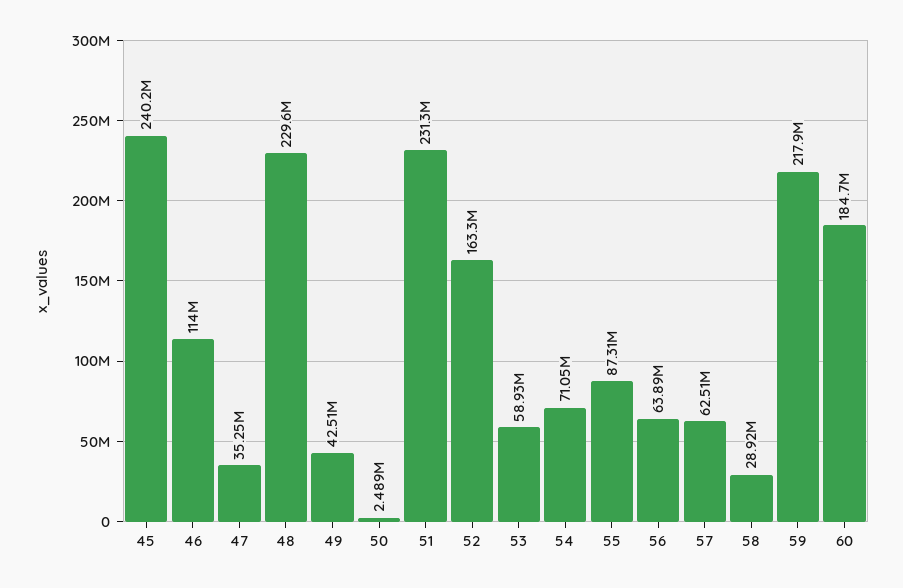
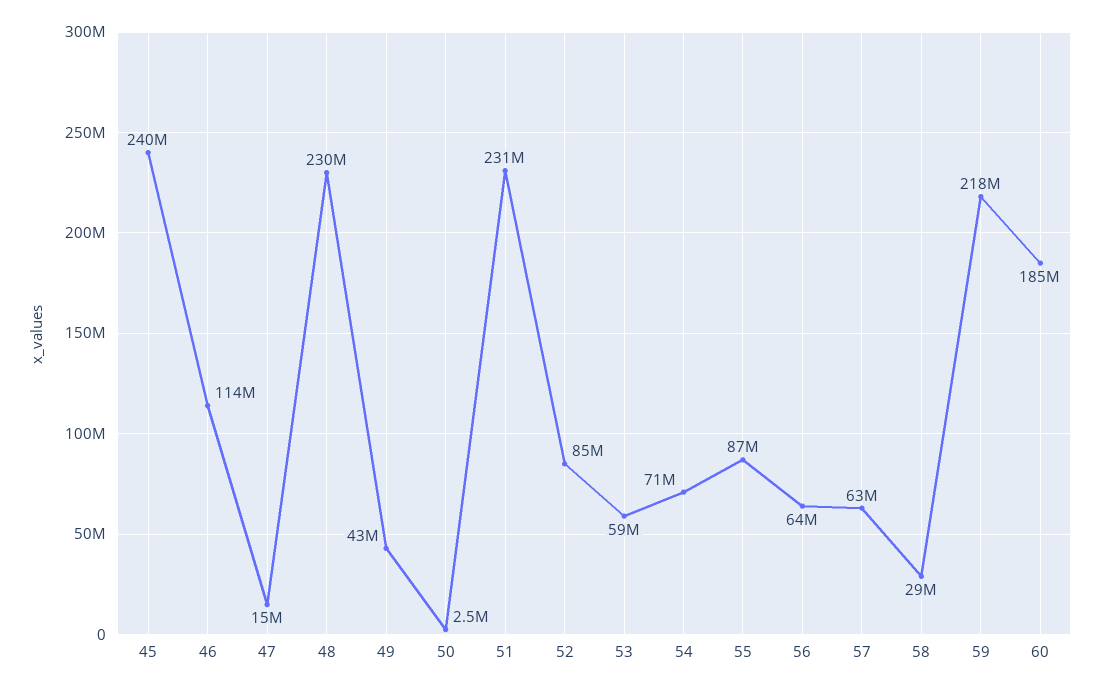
47: 35250000 -> 15000000
52: 163300000 -> 85000000

